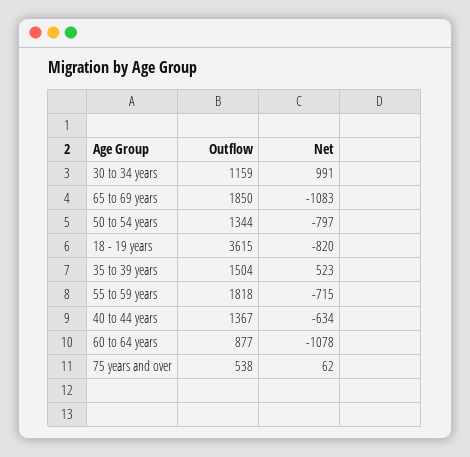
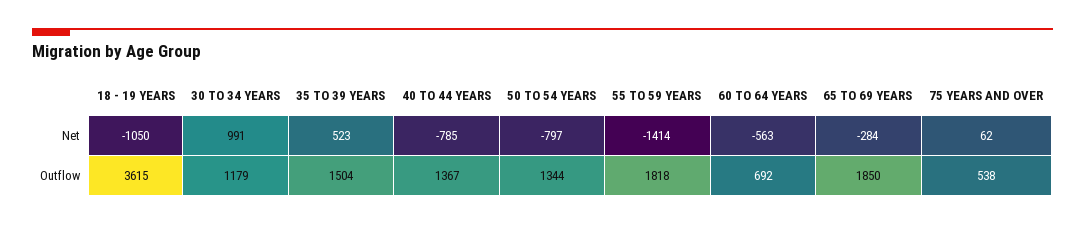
Outflow, 30 to 34 years: 1159 -> 1179
Net, 65 to 69 years: -1083 -> -284
Net, 18 - 19 years: -820 -> -1050
Net, 55 to 59 years: -715 -> -1414
Net, 40 to 44 years: -634 -> -785
Outflow, 60 to 64 years: 877 -> 692
Net, 60 to 64 years: -1078 -> -563

